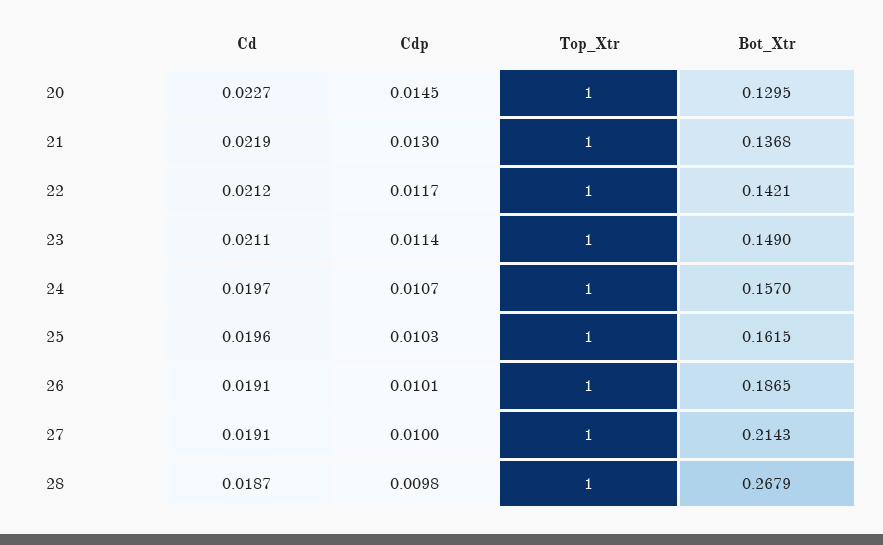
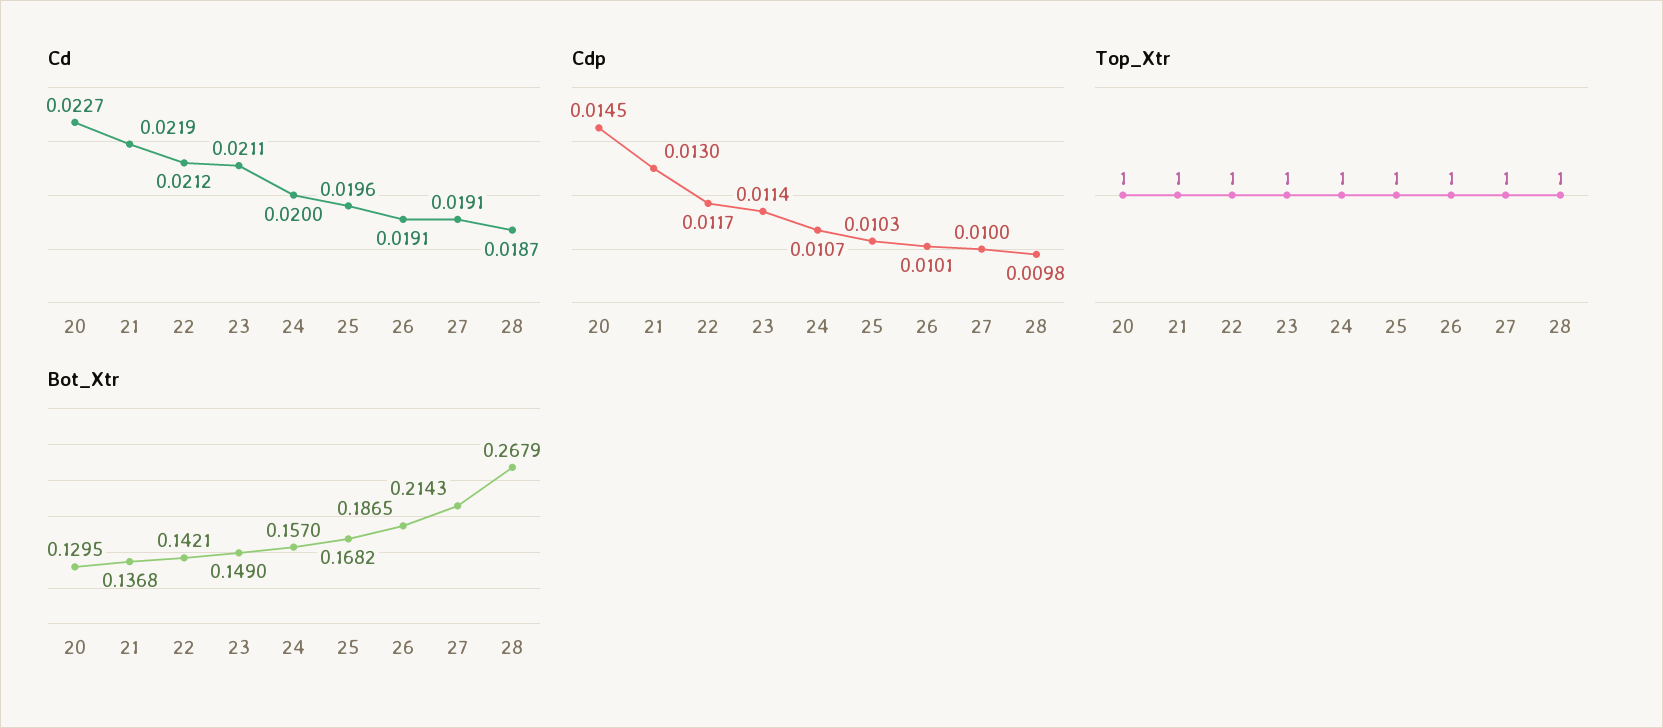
Cd, 24: 0.0197 -> 0.02
Bot_Xtr, 25: 0.1615 -> 0.1682

